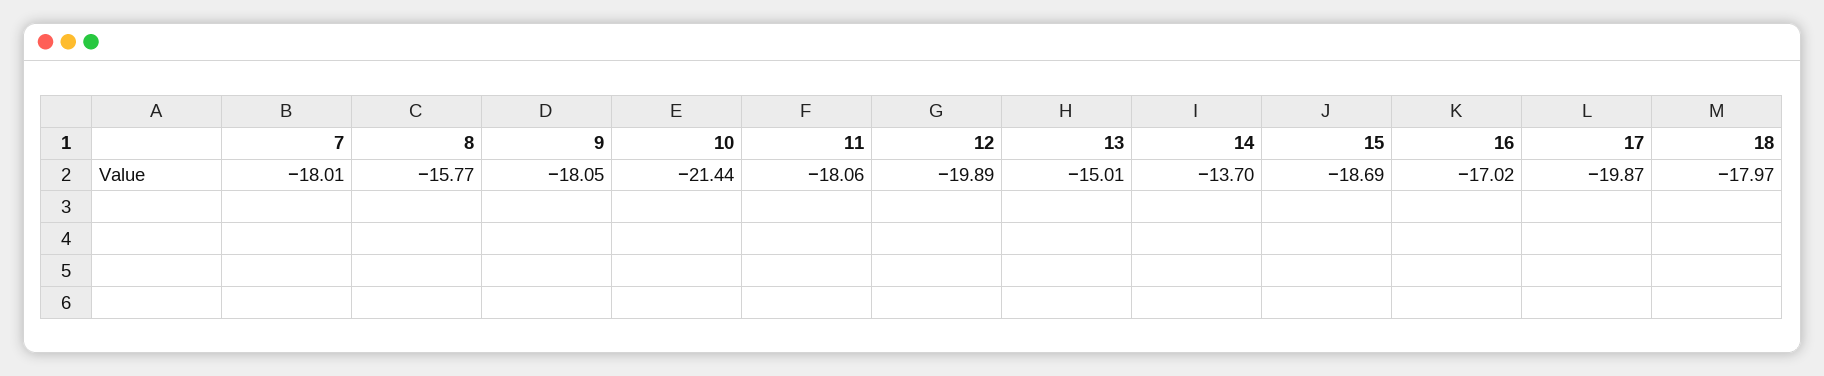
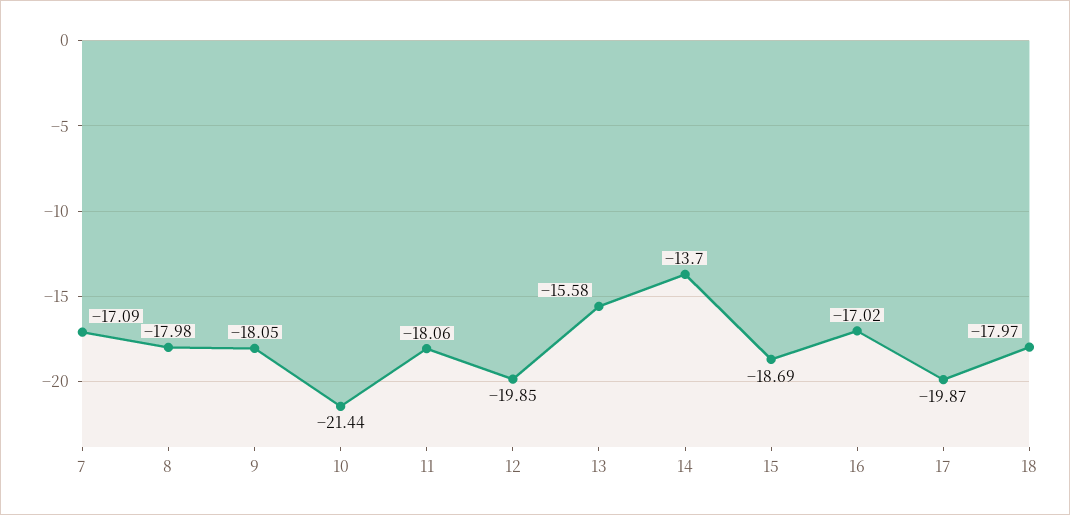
7: -18.01 -> -17.09
8: -15.77 -> -17.98
12: -19.89 -> -19.85
13: -15.01 -> -15.58

